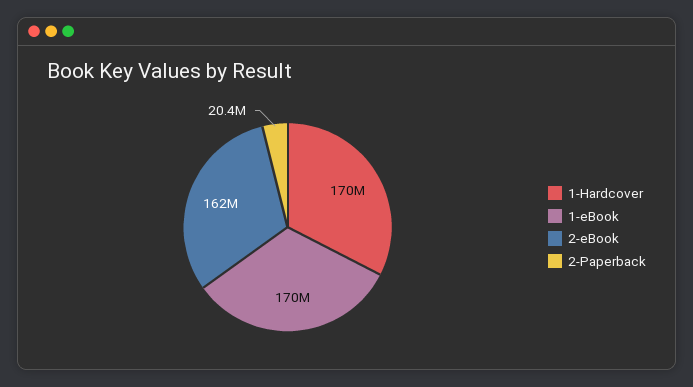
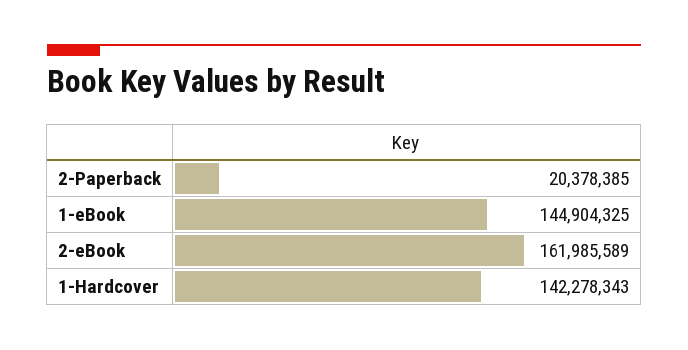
1-Hardcover: 170000000 -> 142278343
1-eBook: 170000000 -> 144904325

